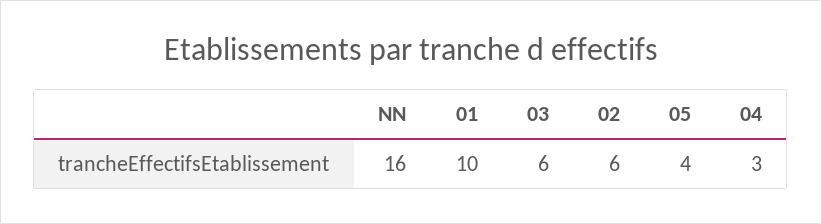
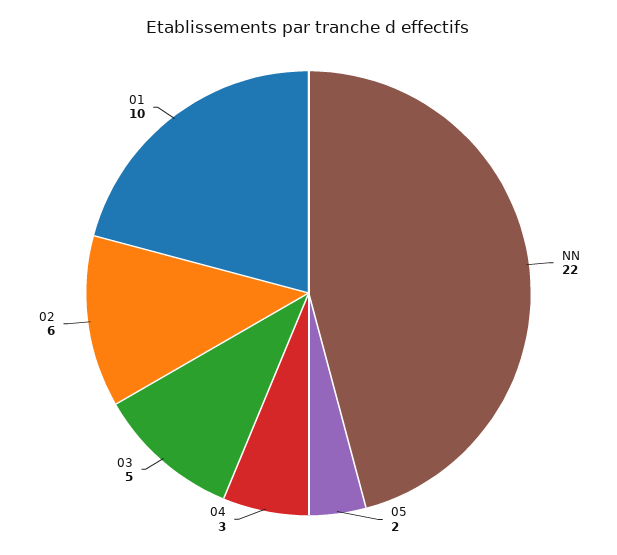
NN: 16 -> 22
03: 6 -> 5
05: 4 -> 2

